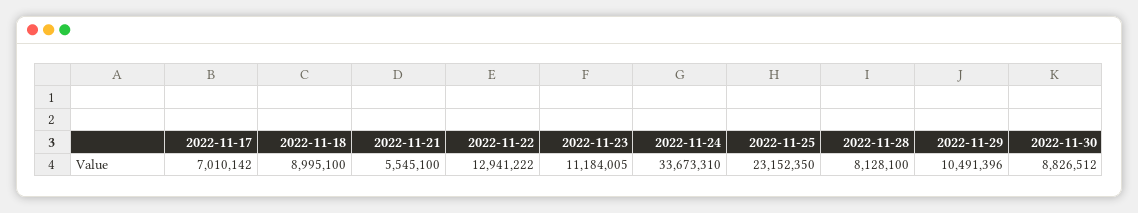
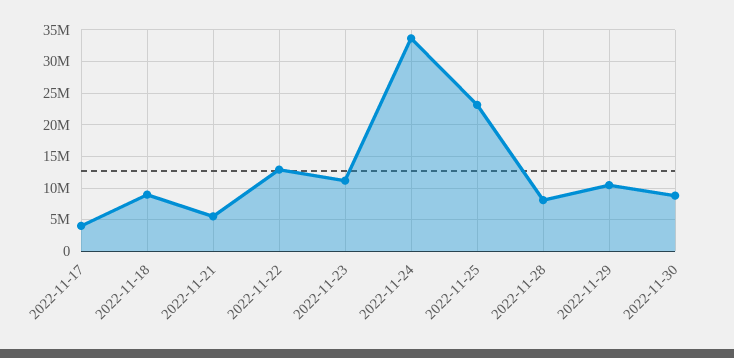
2022-11-17: 7010142 -> 4000000

